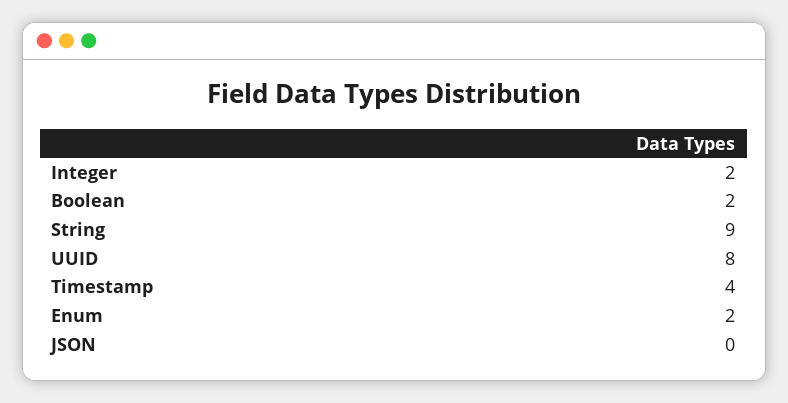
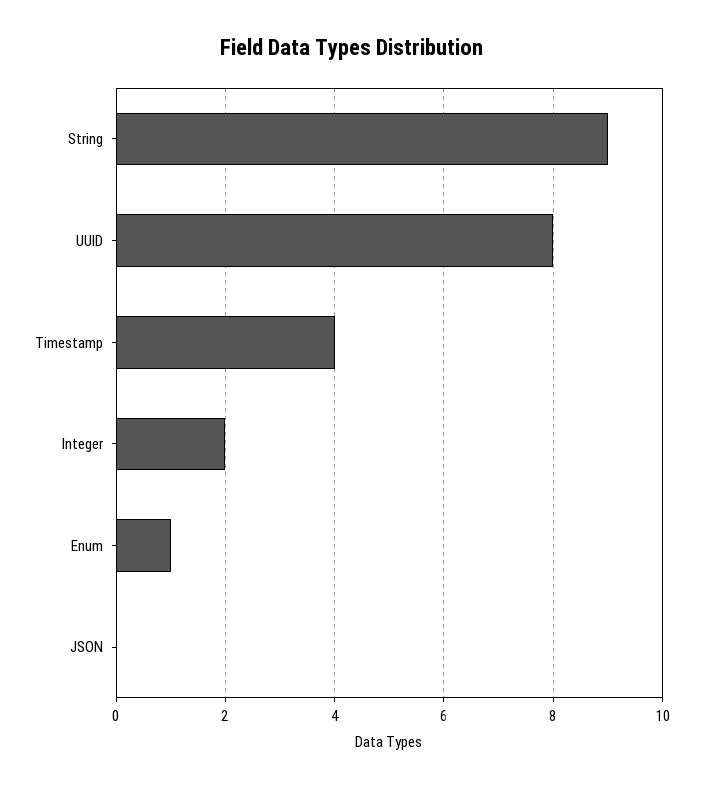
Boolean: 2 -> none
Enum: 2 -> 1

